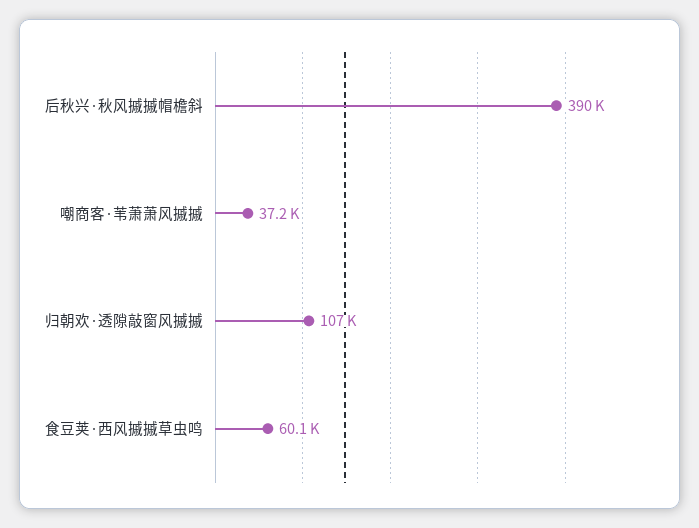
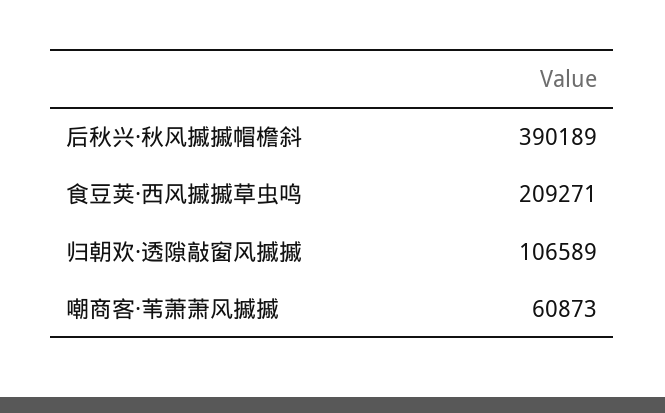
嘲商客·苇萧萧风摵摵: 37200 -> 60873
食豆荚·西风摵摵草虫鸣: 60100 -> 209271

